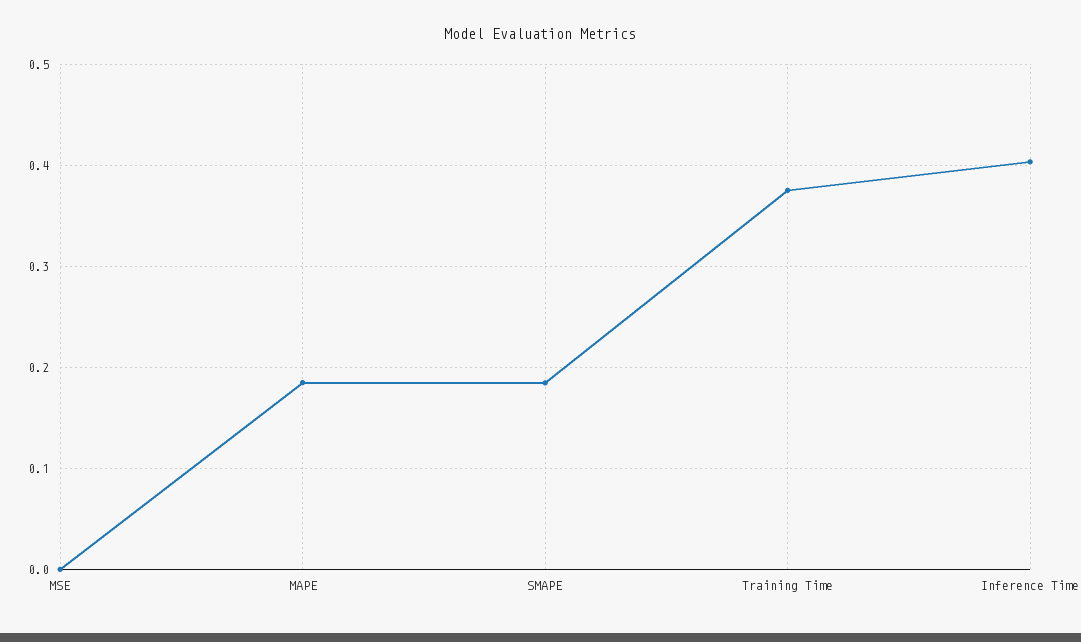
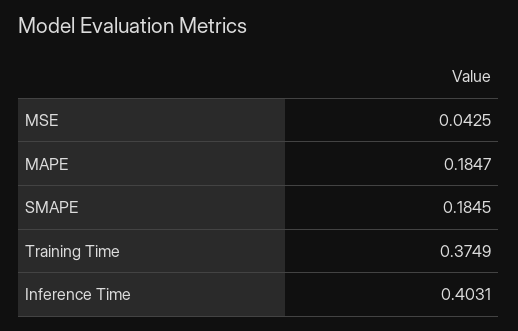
MSE: 0 -> 0.0425

